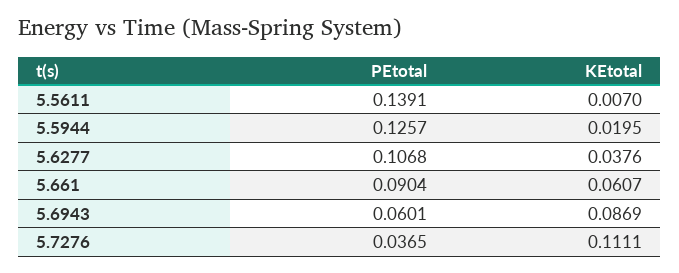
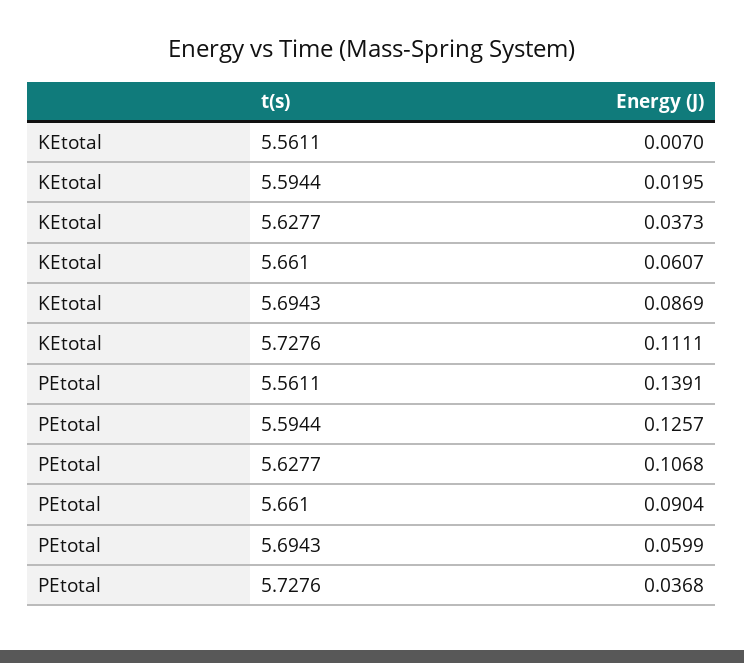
KEtotal, 5.6277: 0.0376 -> 0.0373
PEtotal, 5.6943: 0.0601 -> 0.0599
PEtotal, 5.7276: 0.0365 -> 0.0368

